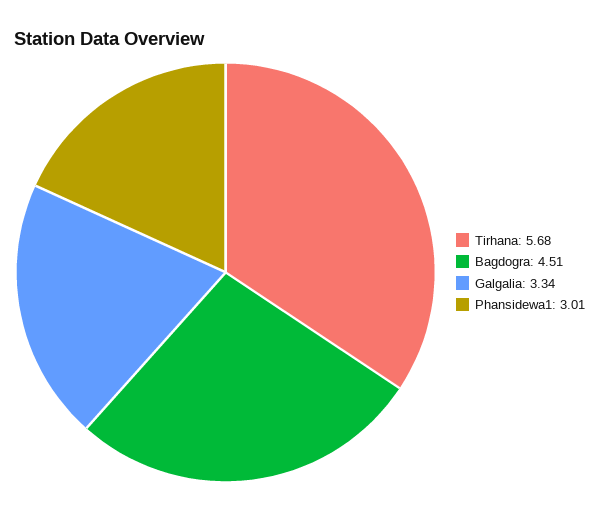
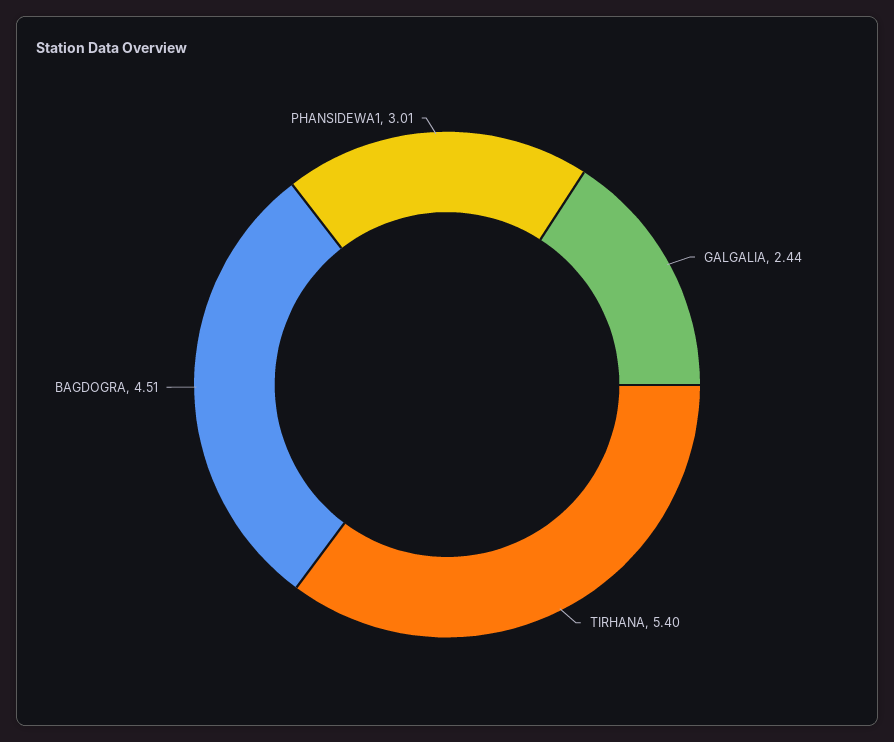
Tirhana: 5.68 -> 5.4
Galgalia: 3.34 -> 2.44

